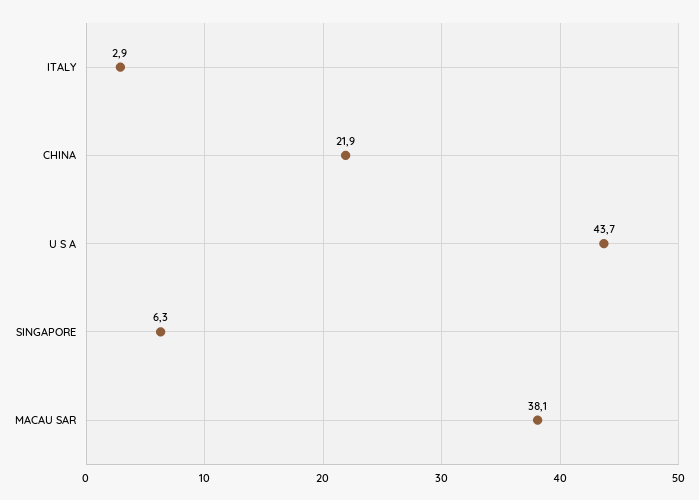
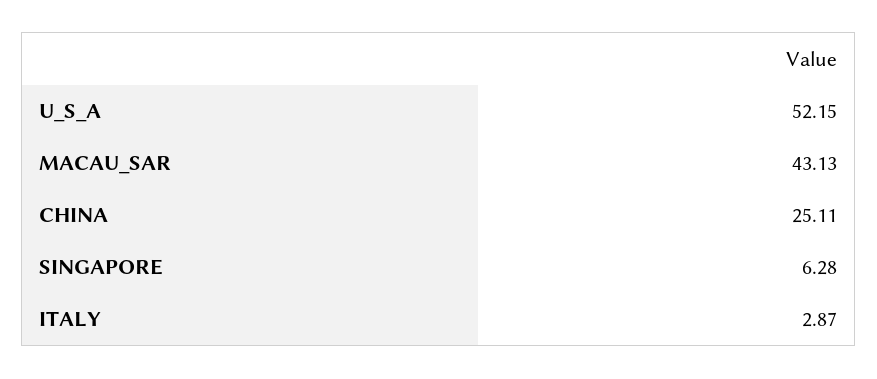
CHINA: 21.9 -> 25.11
U S A: 43.7 -> 52.15
MACAU SAR: 38.1 -> 43.13

